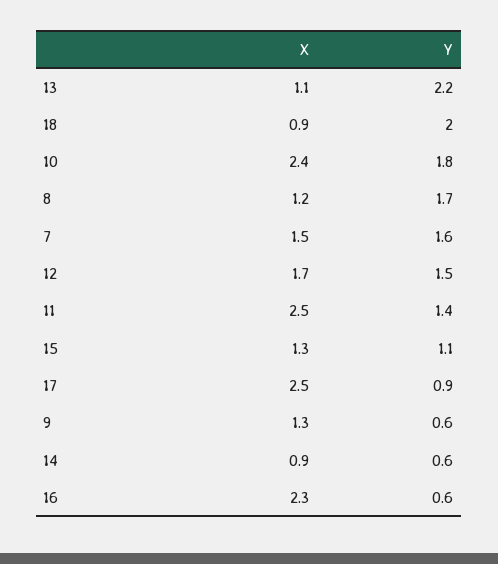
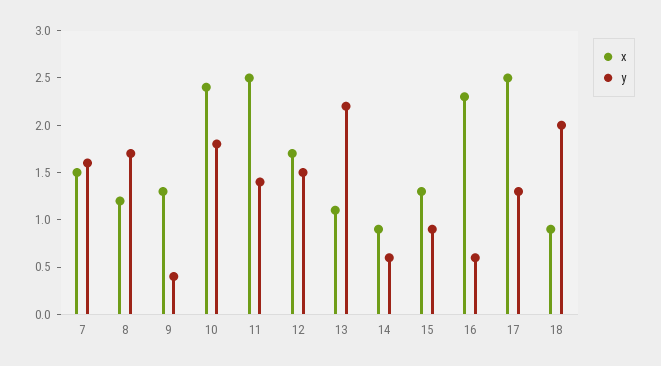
Y, 15: 1.1 -> 0.9
Y, 17: 0.9 -> 1.3
Y, 9: 0.6 -> 0.4

